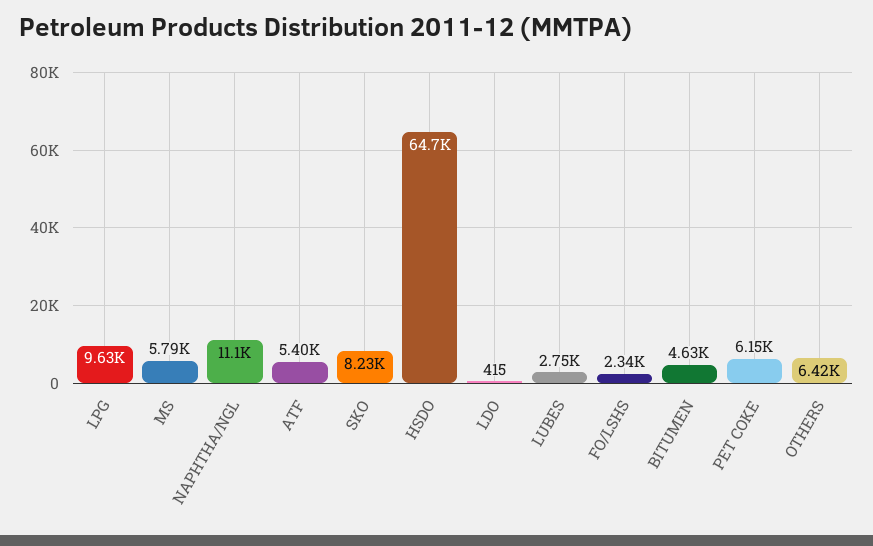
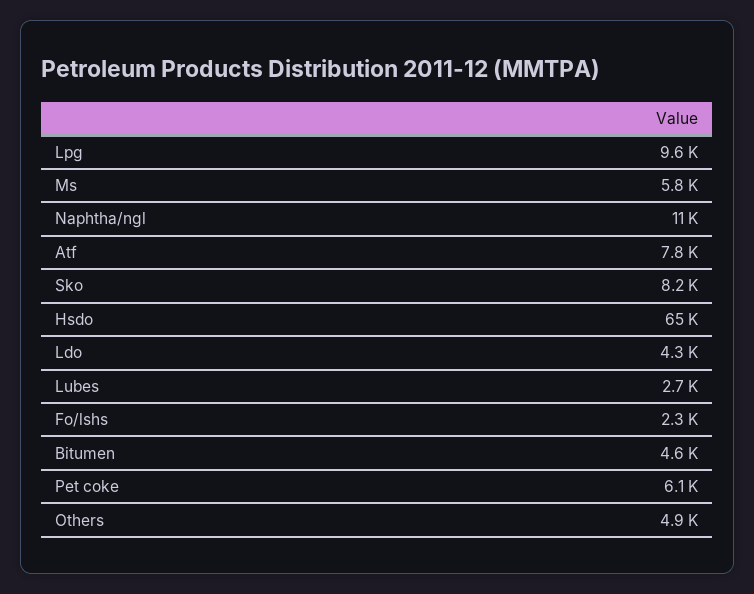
ATF: 5400 -> 7800
LDO: 415 -> 4300
OTHERS: 6420 -> 4900

